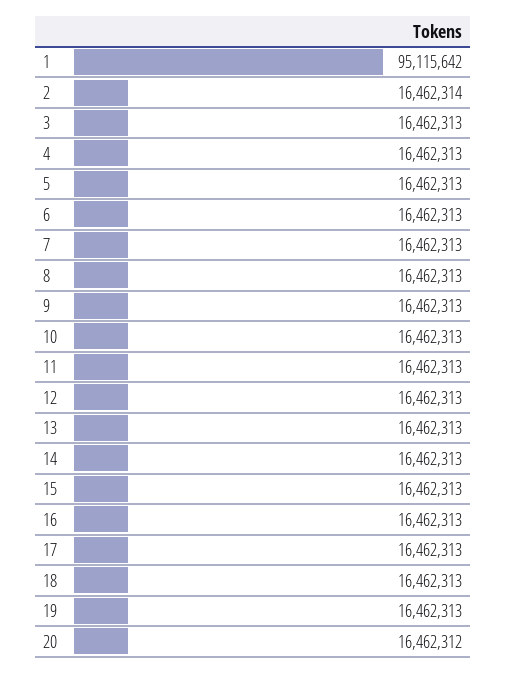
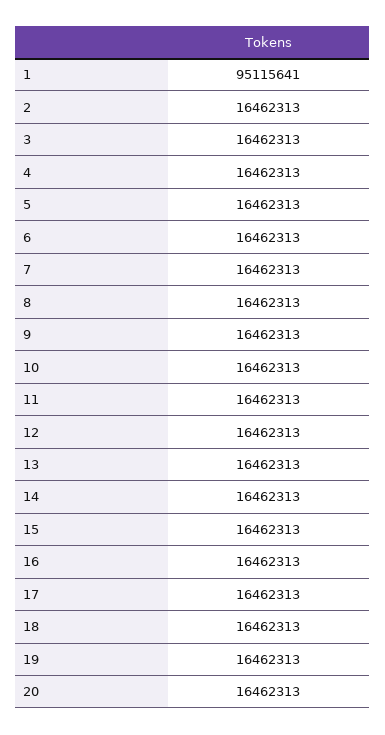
1: 95115642 -> 95115641
2: 16462314 -> 16462313
20: 16462312 -> 16462313

